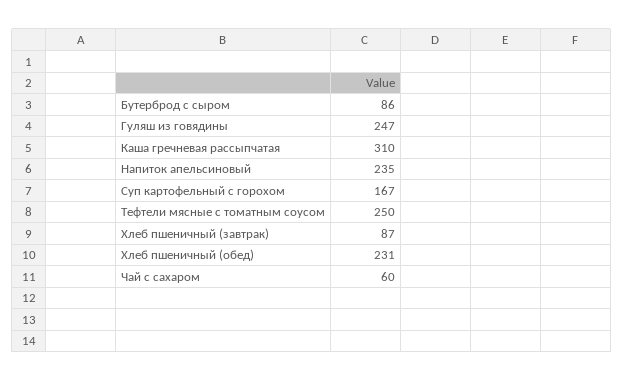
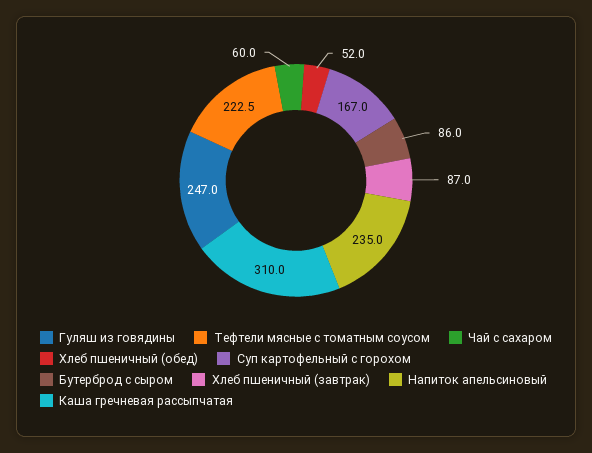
Тефтели мясные с томатным соусом: 250 -> 222.5
Хлеб пшеничный (обед): 231 -> 52

